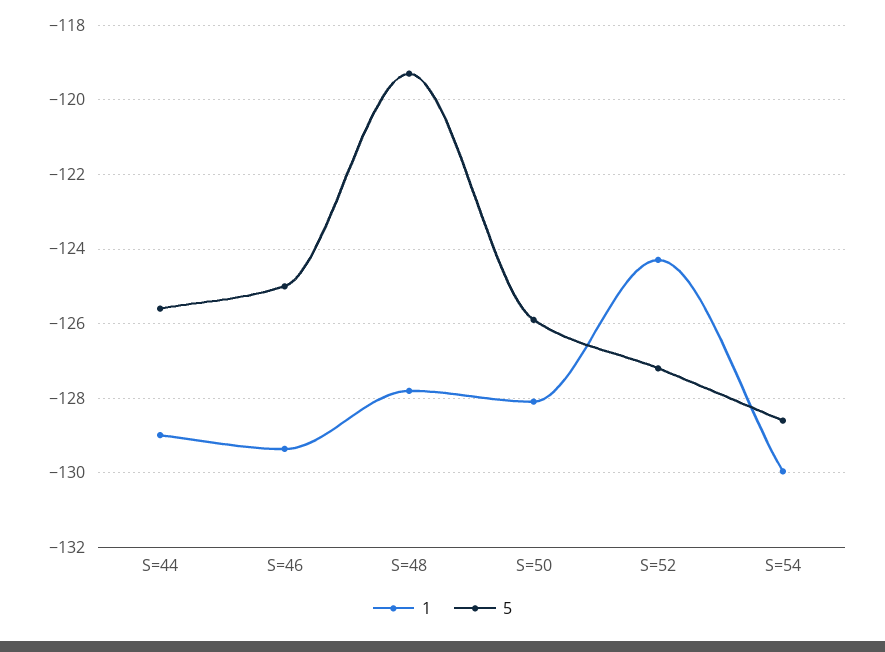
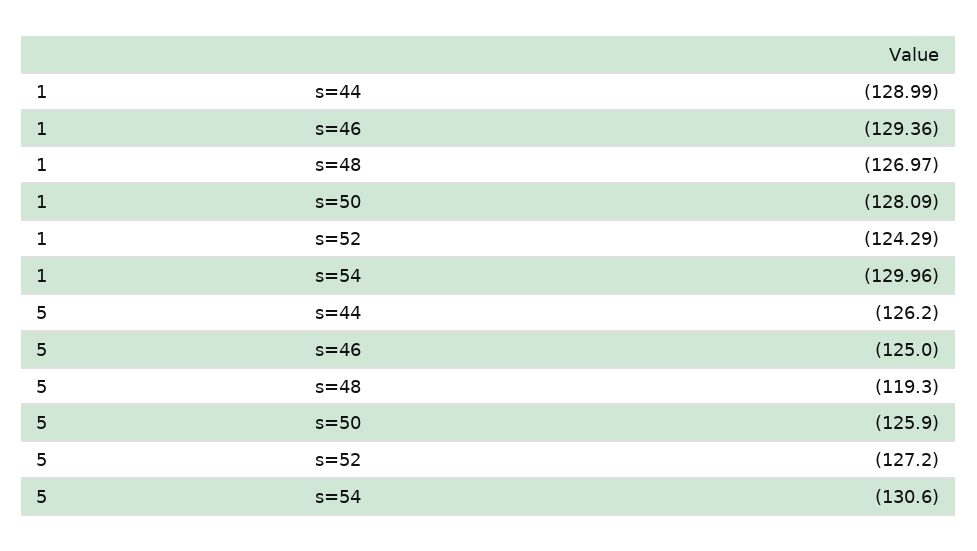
5, S=44: -125.6 -> -126.2
1, S=48: -127.8 -> -126.97
5, S=54: -128.6 -> -130.6

